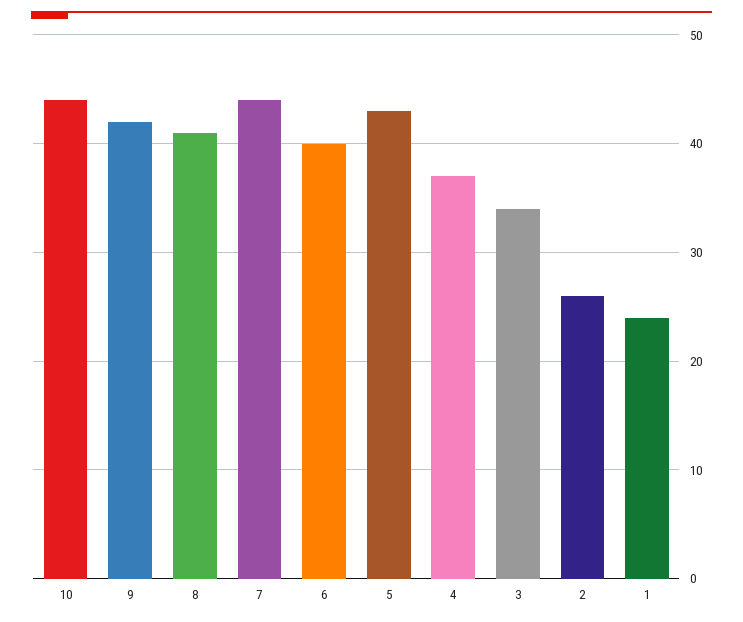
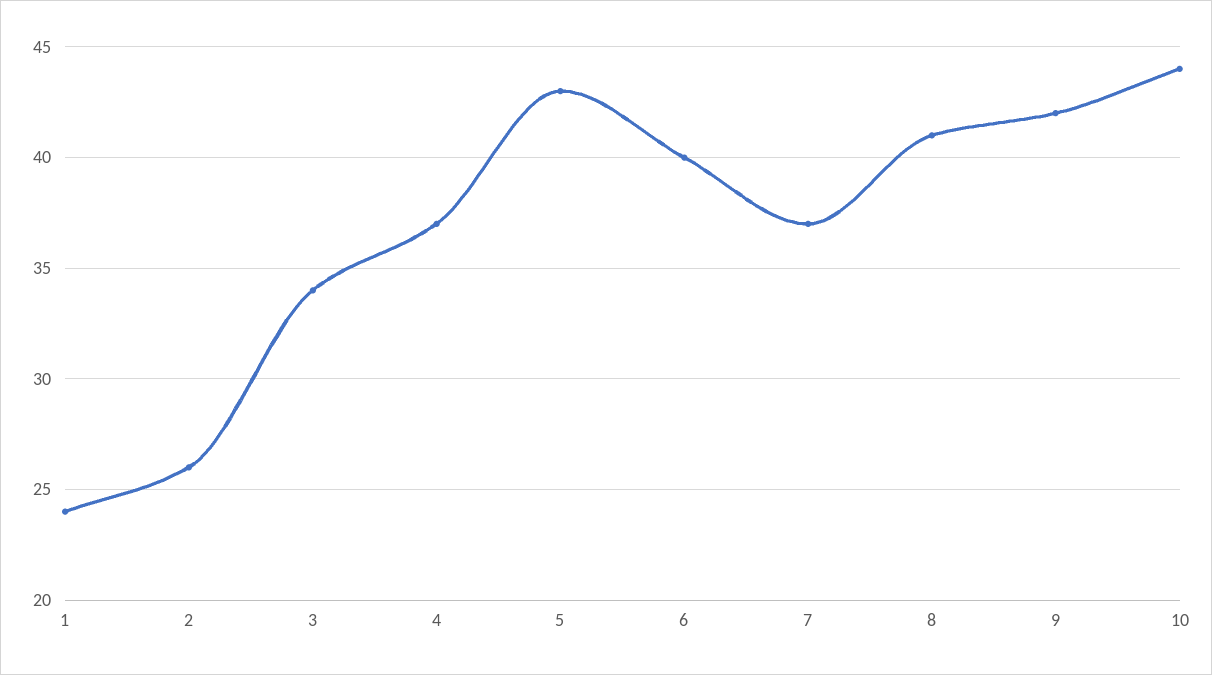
7: 44 -> 37

